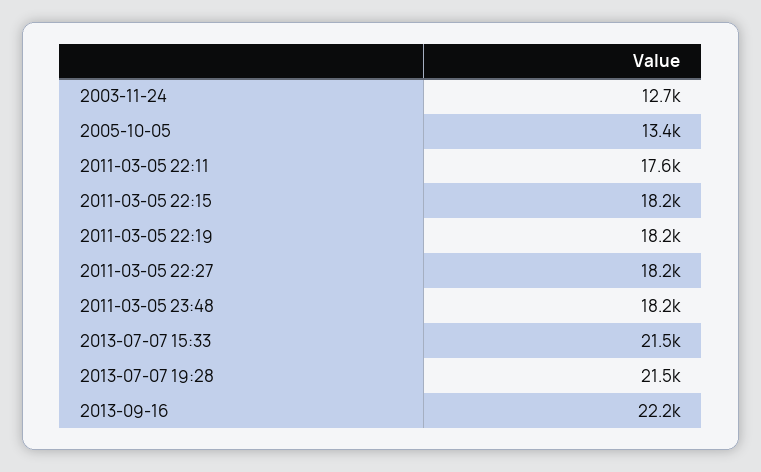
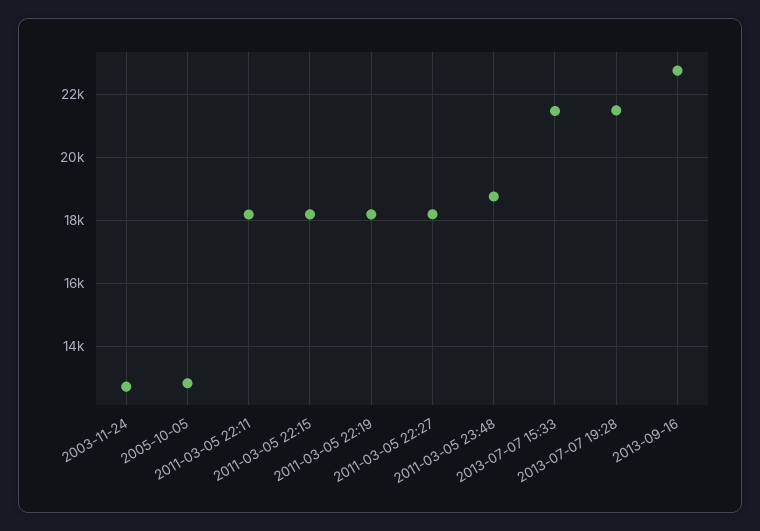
2005-10-05: 13400 -> 12800
2011-03-05 22:11: 17600 -> 18200
2011-03-05 23:48: 18200 -> 18800
2013-09-16: 22200 -> 22800

